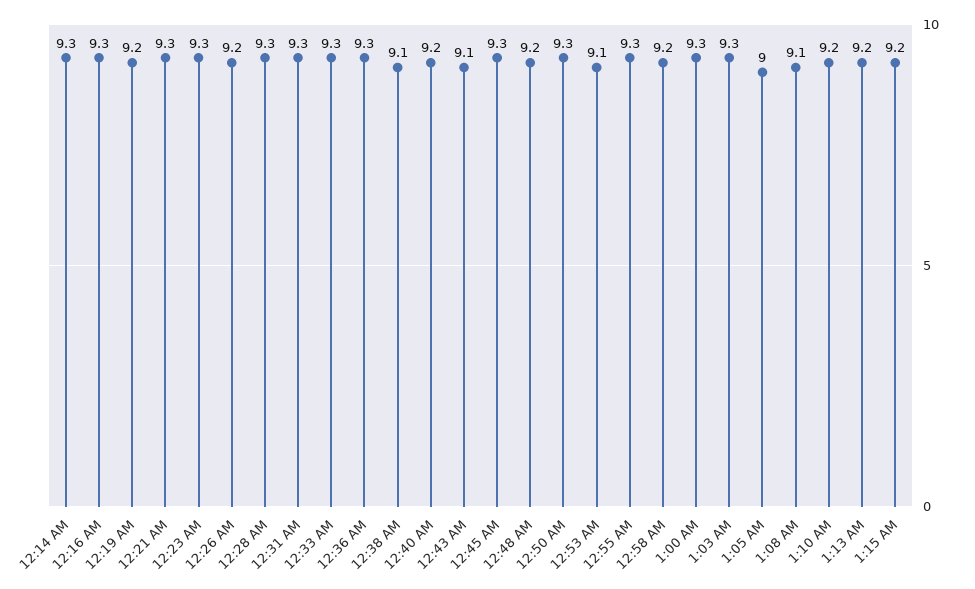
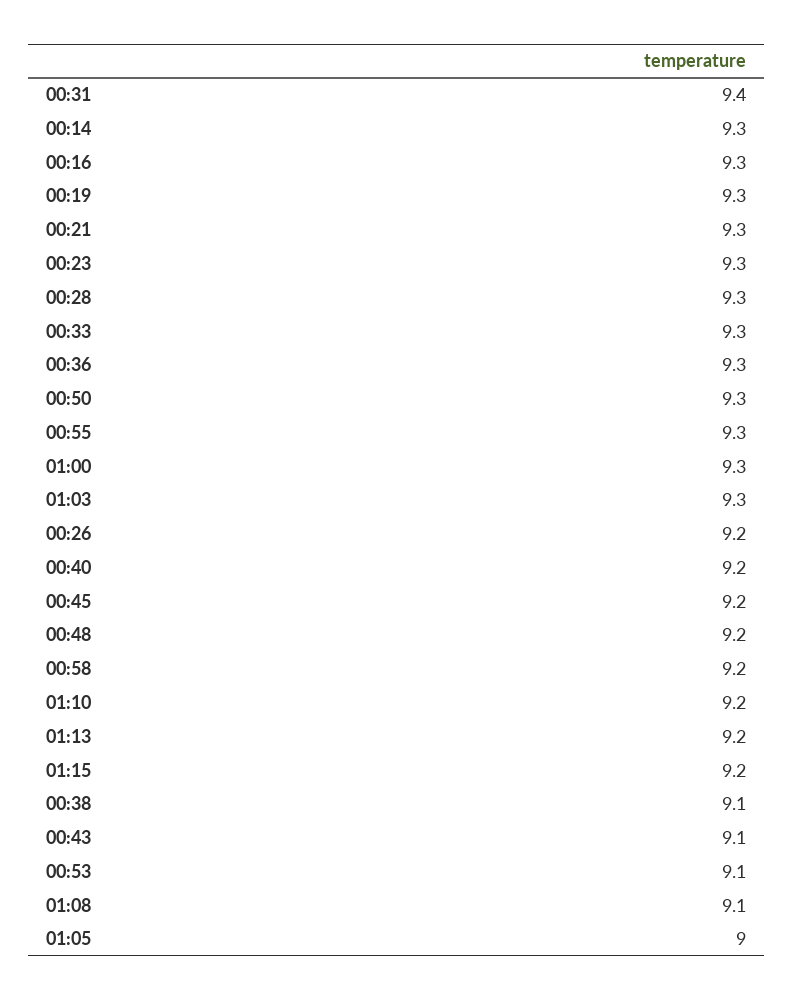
12:19 AM: 9.2 -> 9.3
12:31 AM: 9.3 -> 9.4
12:45 AM: 9.3 -> 9.2

